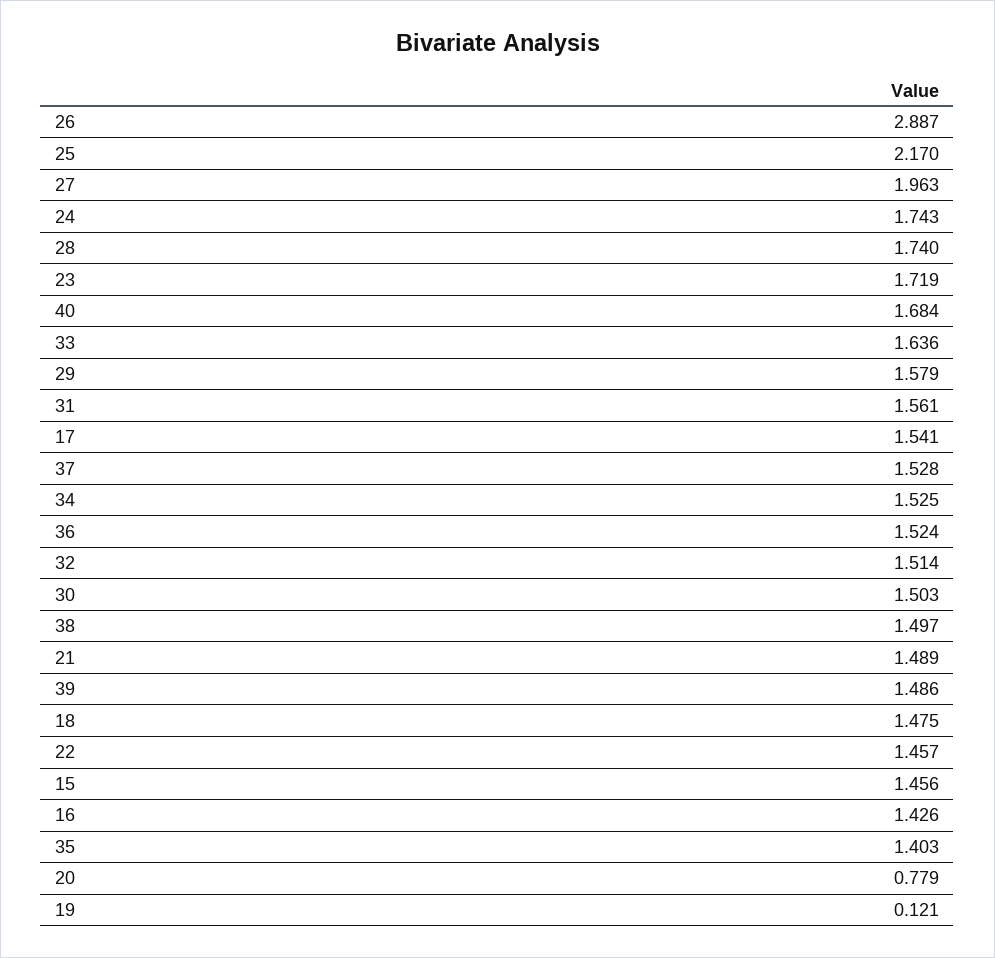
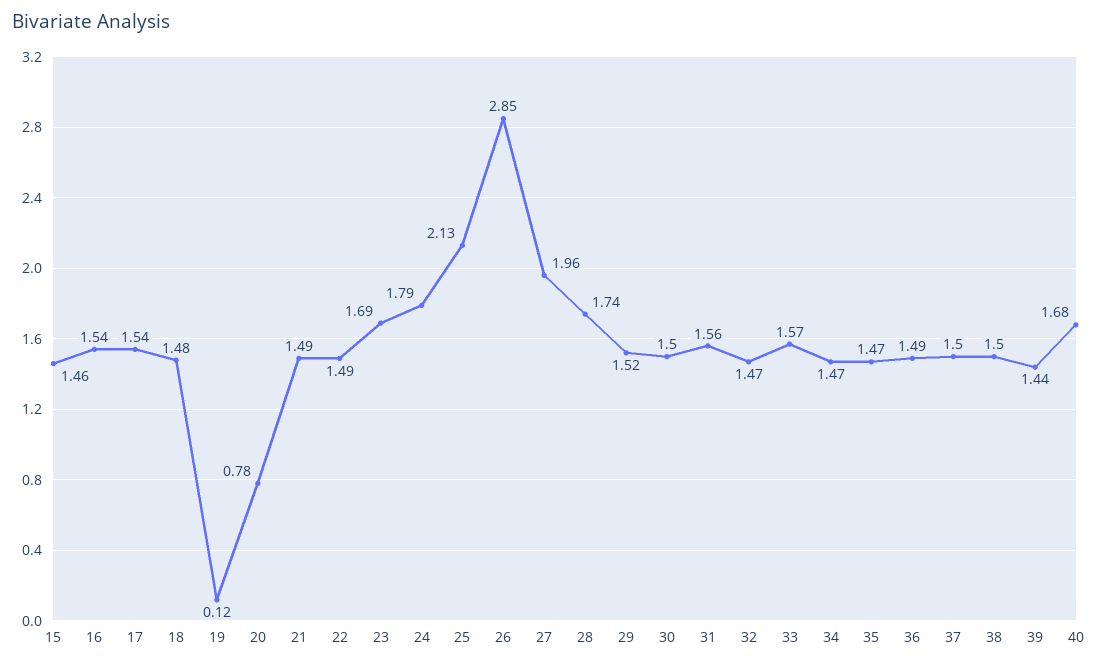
26: 2.887 -> 2.85
25: 2.17 -> 2.13
24: 1.743 -> 1.79
23: 1.719 -> 1.69
33: 1.636 -> 1.57
29: 1.579 -> 1.52
37: 1.528 -> 1.5
34: 1.525 -> 1.47
36: 1.524 -> 1.49
32: 1.514 -> 1.47
39: 1.486 -> 1.44
22: 1.457 -> 1.49
16: 1.426 -> 1.54
35: 1.403 -> 1.47

